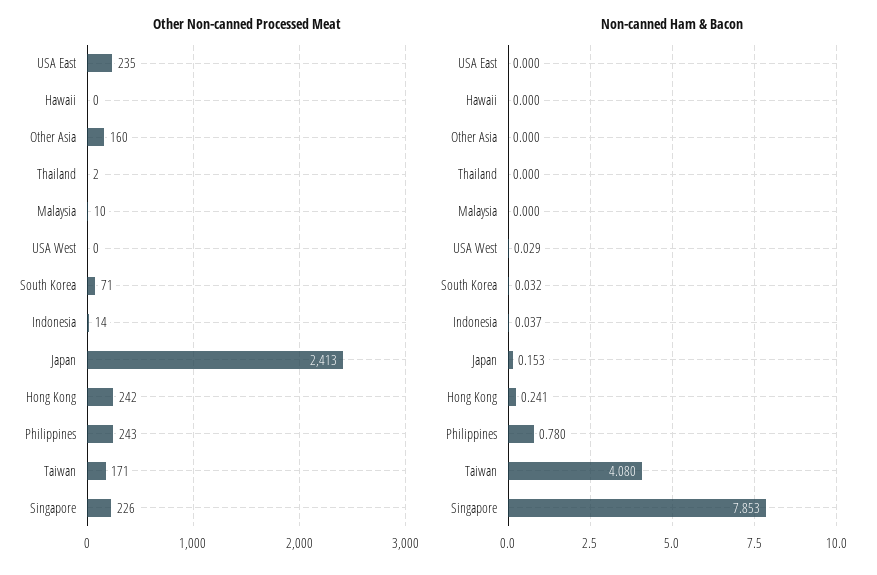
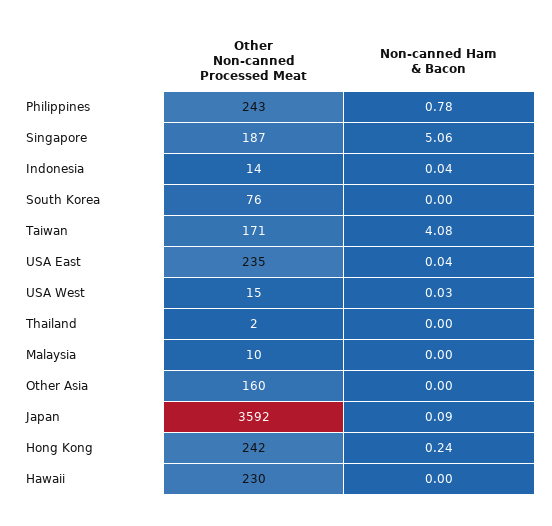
Other Non-canned Processed Meat, Hawaii: 0 -> 230
Other Non-canned Processed Meat, USA West: 0 -> 15
Other Non-canned Processed Meat, South Korea: 71 -> 76
Other Non-canned Processed Meat, Japan: 2413 -> 3592
Other Non-canned Processed Meat, Singapore: 226 -> 187
Non-canned Ham & Bacon, USA East: 0 -> 0.04
Non-canned Ham & Bacon, South Korea: 0.032 -> 0
Non-canned Ham & Bacon, Japan: 0.153 -> 0.09
Non-canned Ham & Bacon, Singapore: 7.853 -> 5.06

